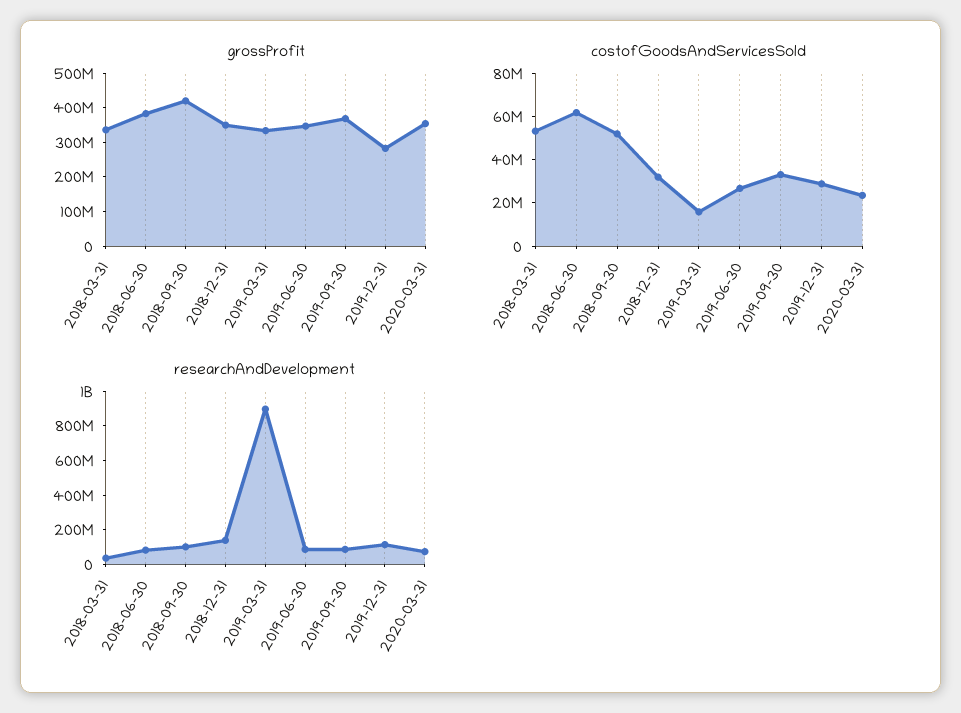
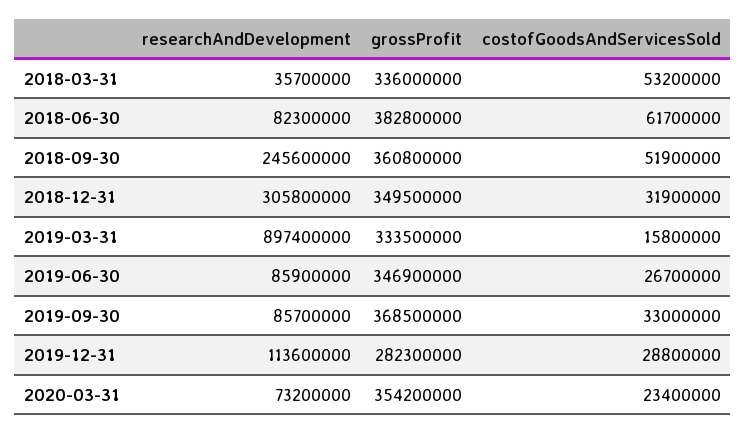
grossProfit, 2018-09-30: 425000000 -> 360800000
researchAndDevelopment, 2018-09-30: 100000000 -> 245600000
researchAndDevelopment, 2018-12-31: 150000000 -> 305800000

